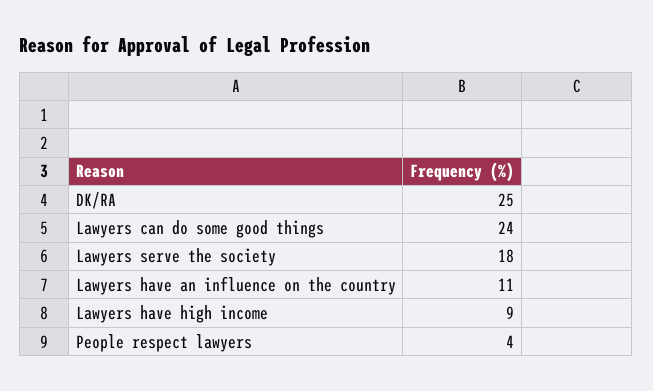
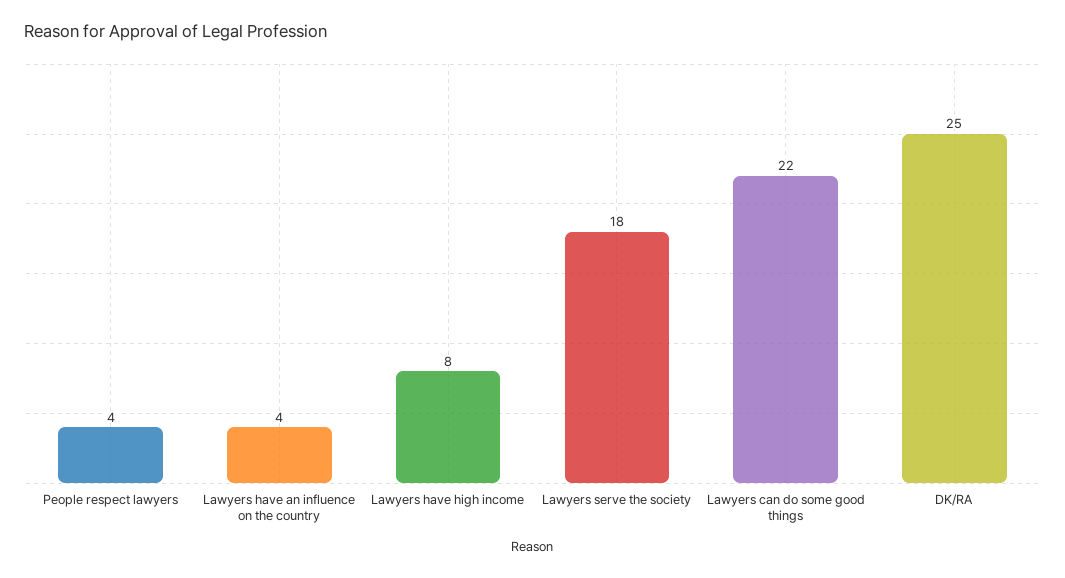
Lawyers can do some good things: 24 -> 22
Lawyers have an influence on the country: 11 -> 4
Lawyers have high income: 9 -> 8

